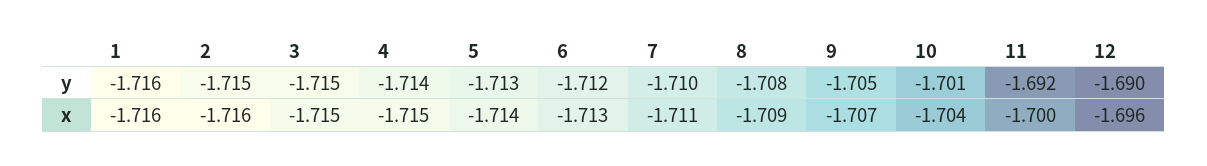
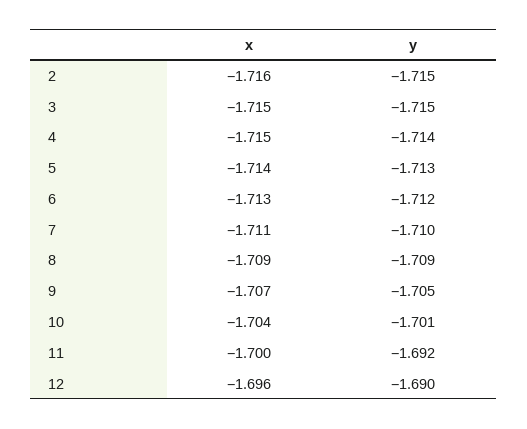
1, y: -1.716 -> none
8, y: -1.708 -> -1.709
1, x: -1.716 -> none

